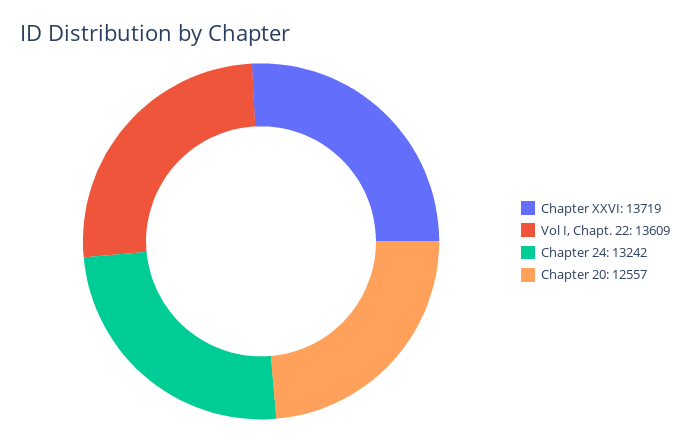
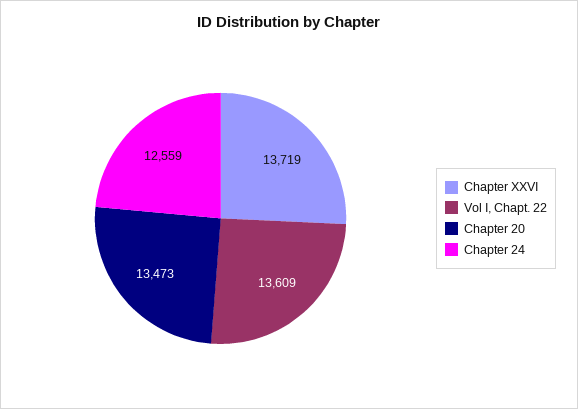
Chapter 24: 13242 -> 12559
Chapter 20: 12557 -> 13473

